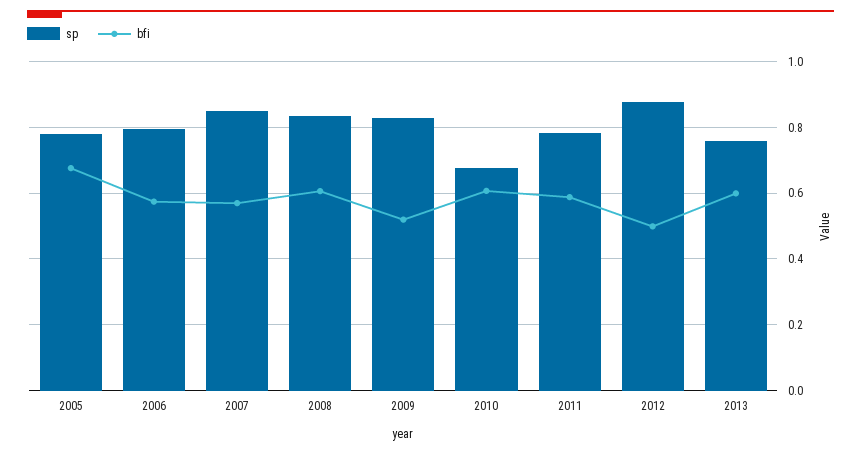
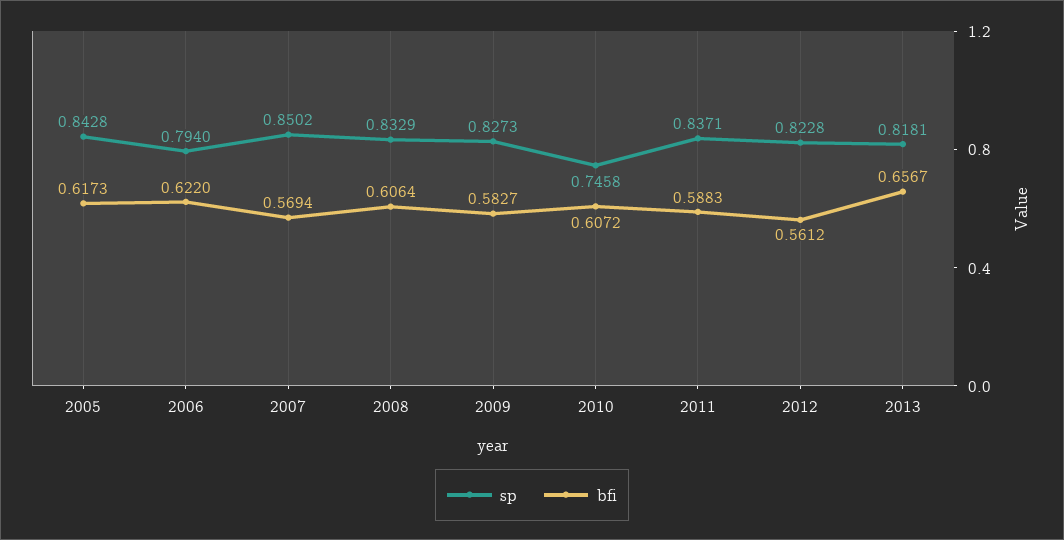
sp, 2005: 0.78 -> 0.8428
bfi, 2005: 0.68 -> 0.6173
bfi, 2006: 0.58 -> 0.622
bfi, 2009: 0.52 -> 0.5827
sp, 2010: 0.68 -> 0.7458
sp, 2011: 0.78 -> 0.8371
sp, 2012: 0.88 -> 0.8228
bfi, 2012: 0.5 -> 0.5612
sp, 2013: 0.76 -> 0.8181
bfi, 2013: 0.6 -> 0.6567

